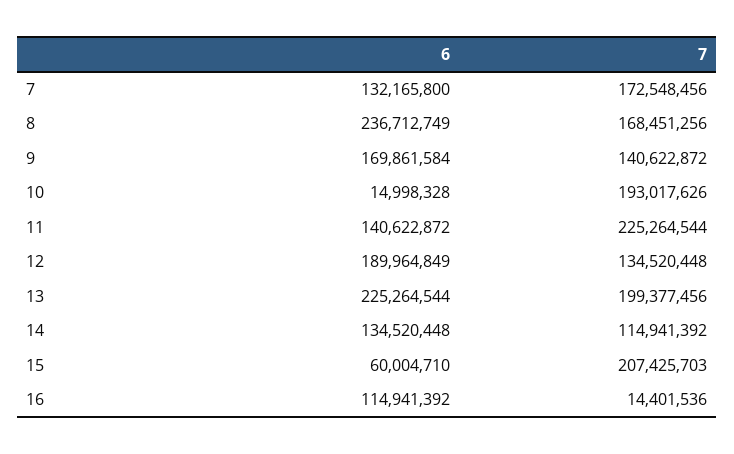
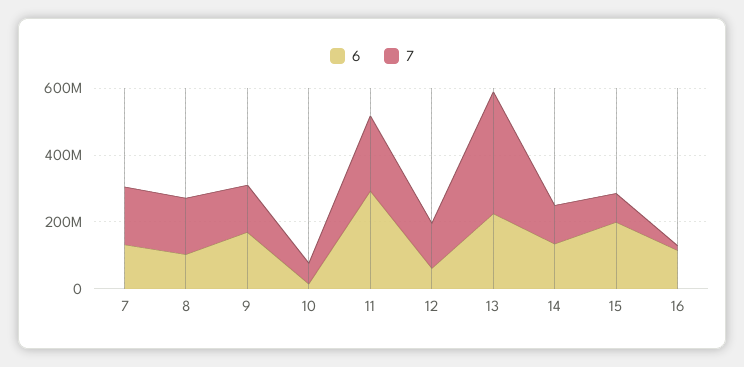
6, 8: 236712749 -> 100000000
7, 10: 193017626 -> 50000000
6, 11: 140622872 -> 300000000
6, 12: 189964849 -> 50000000
7, 13: 199377456 -> 350000000
6, 15: 60004710 -> 200000000
7, 15: 207425703 -> 100000000

